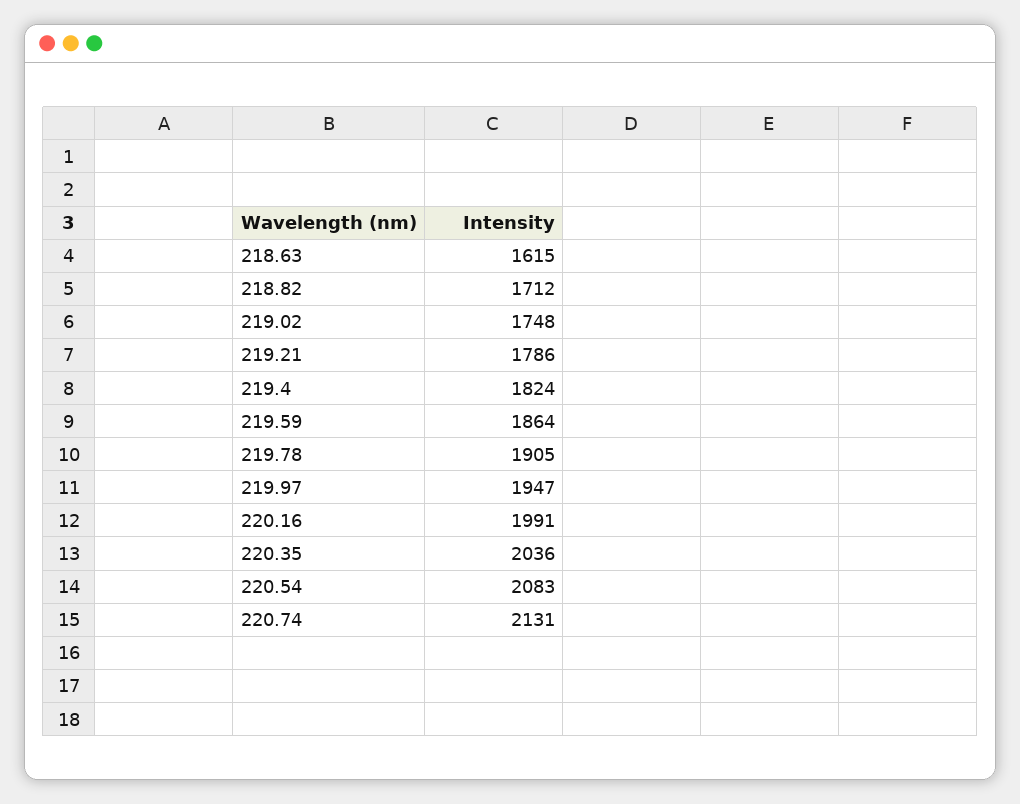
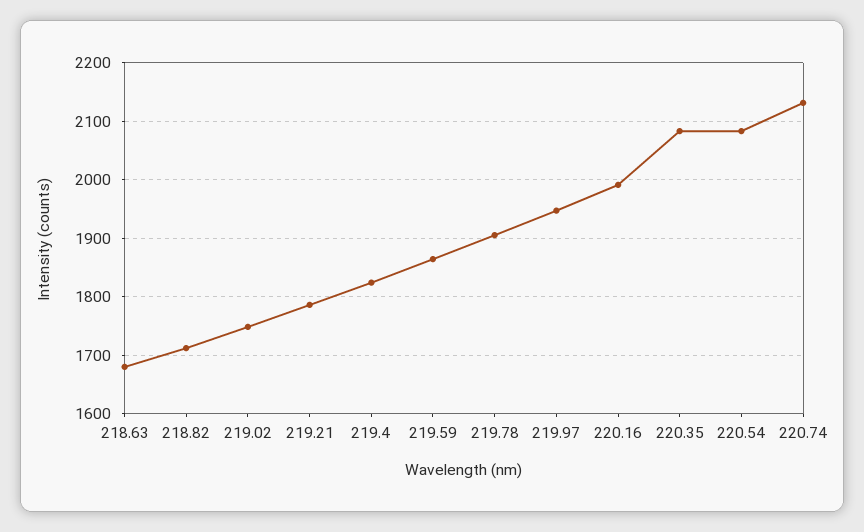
218.63: 1615 -> 1680
220.35: 2036 -> 2080

